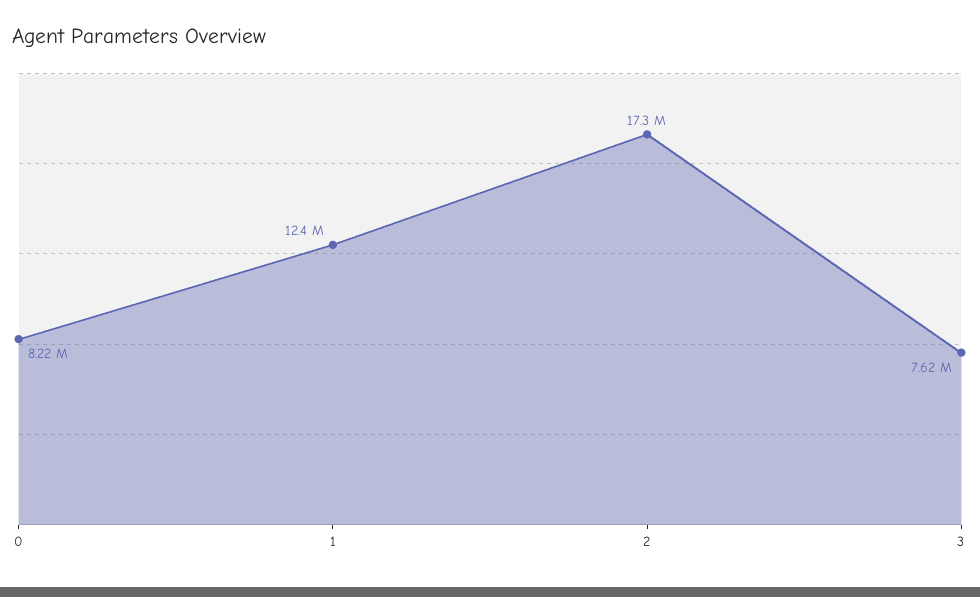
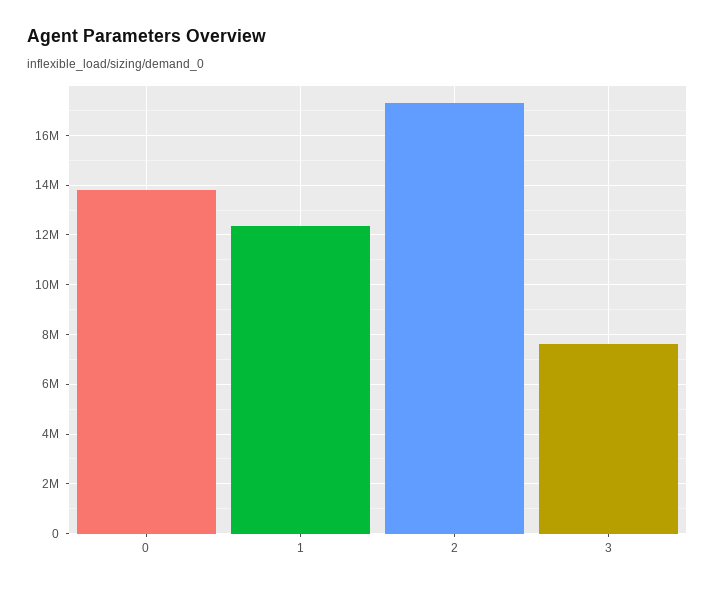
0: 8220000 -> 13750000

